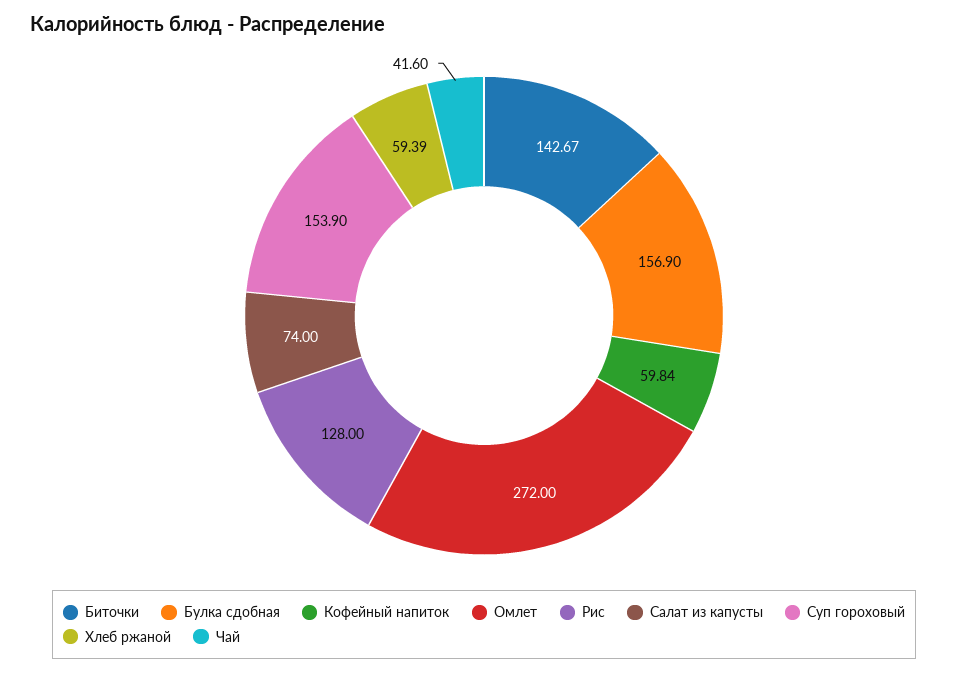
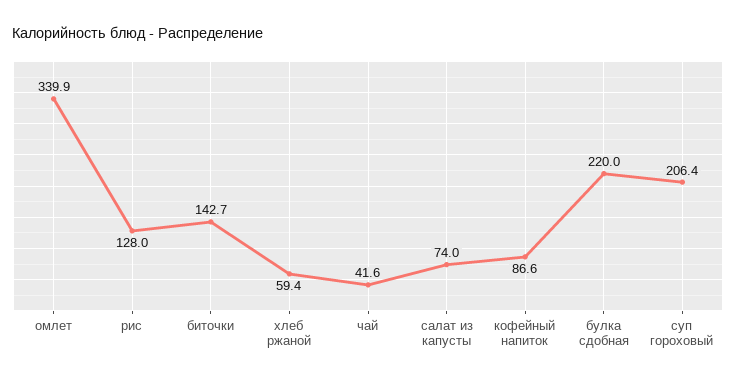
Булка сдобная: 156.9 -> 220
Кофейный напиток: 59.84 -> 86.6
Омлет: 272 -> 339.9
Суп гороховый: 153.9 -> 206.4

